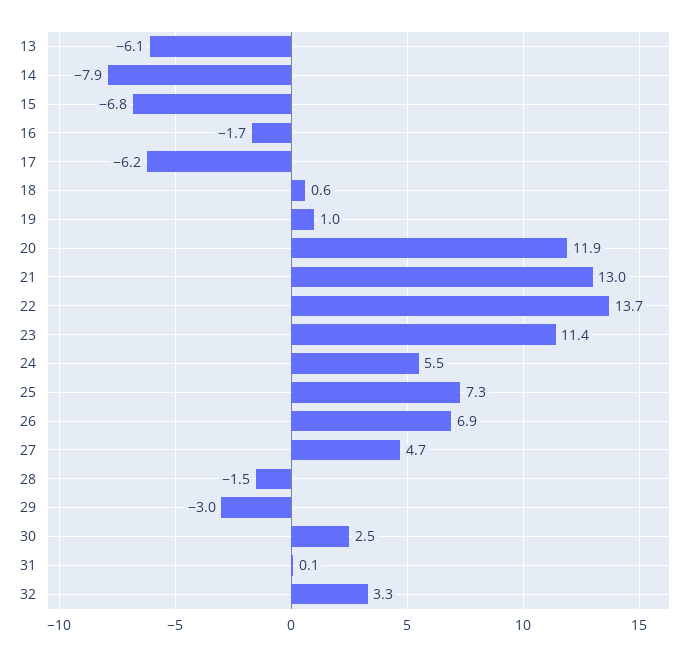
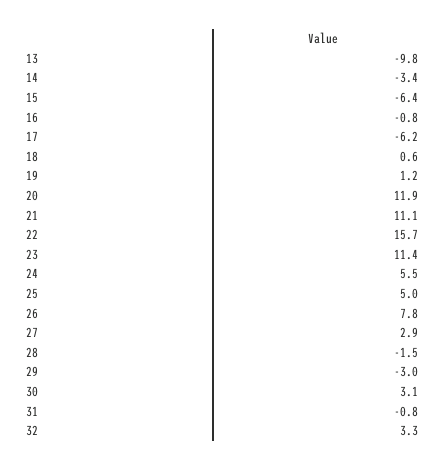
13: -6.1 -> -9.8
14: -7.9 -> -3.4
15: -6.8 -> -6.4
16: -1.7 -> -0.8
19: 1 -> 1.2
21: 13 -> 11.1
22: 13.7 -> 15.7
25: 7.3 -> 5
26: 6.9 -> 7.8
27: 4.7 -> 2.9
30: 2.5 -> 3.1
31: 0.1 -> -0.8

